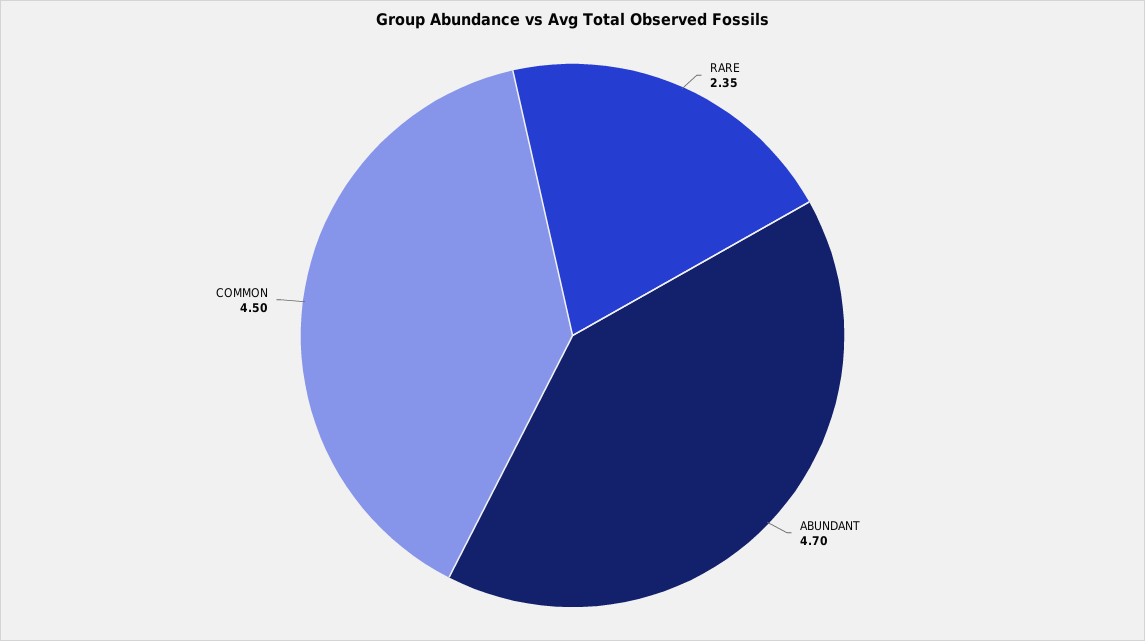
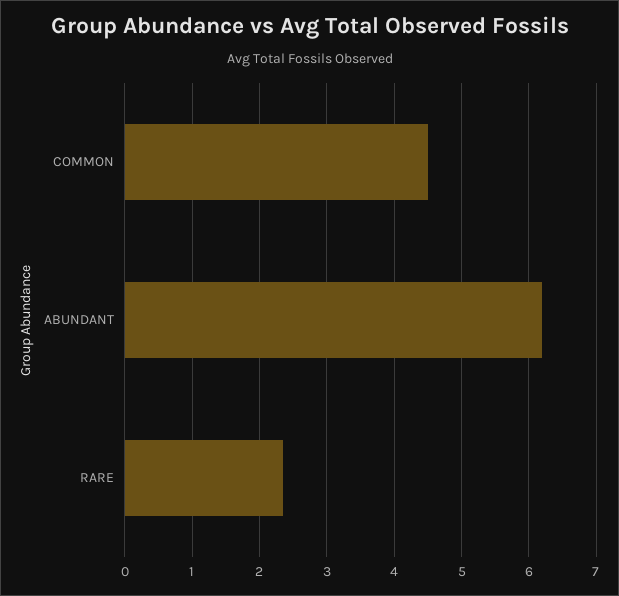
ABUNDANT: 4.7 -> 6.2

